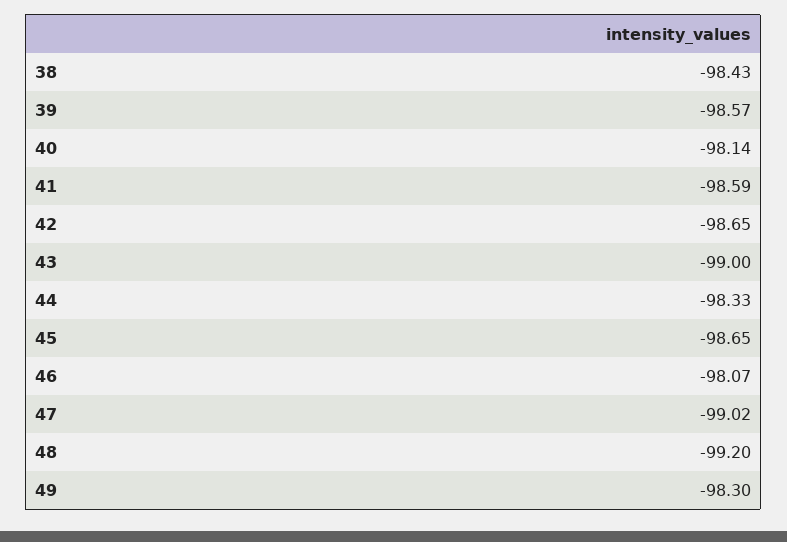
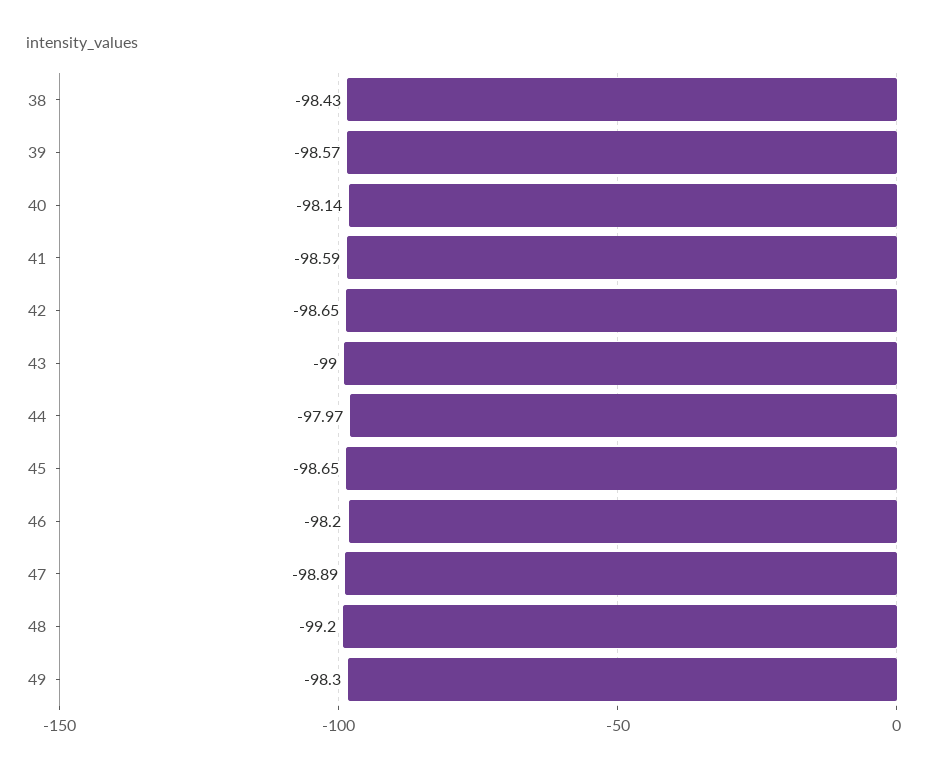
44: -98.33 -> -97.97
46: -98.07 -> -98.2
47: -99.02 -> -98.89

